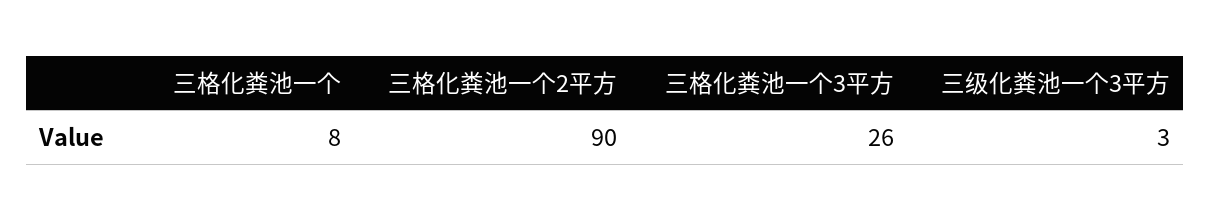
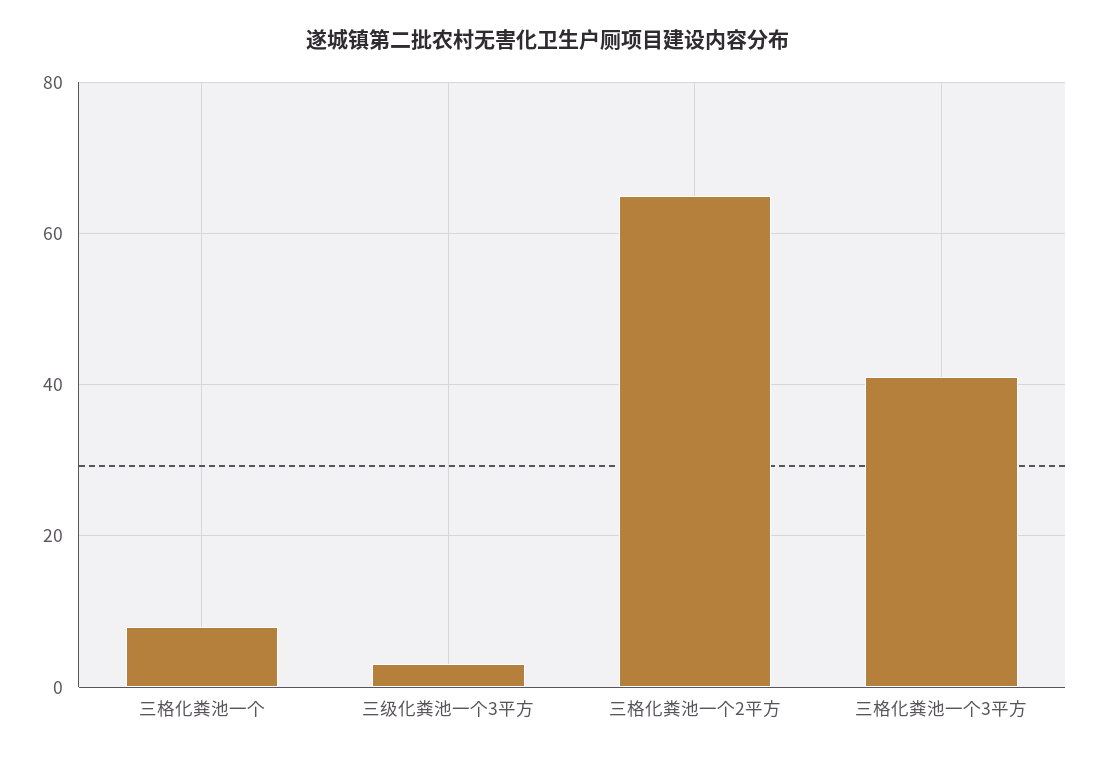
三格化粪池一个2平方: 90 -> 65
三格化粪池一个3平方: 26 -> 40

